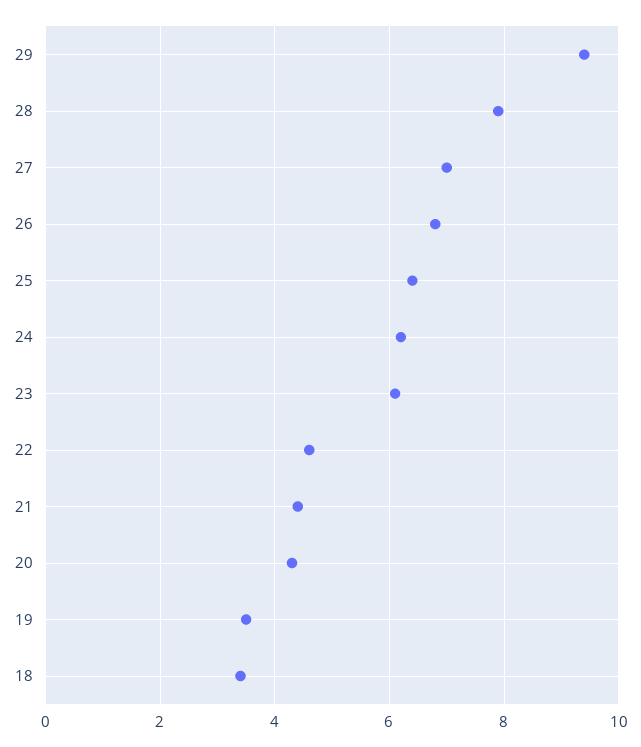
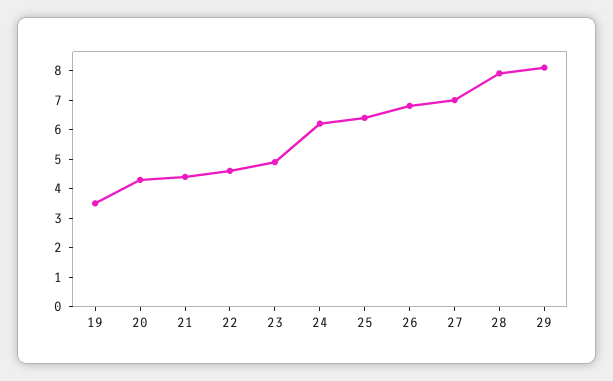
29: 9.5 -> 8
23: 6 -> 5
18: 3.5 -> none

